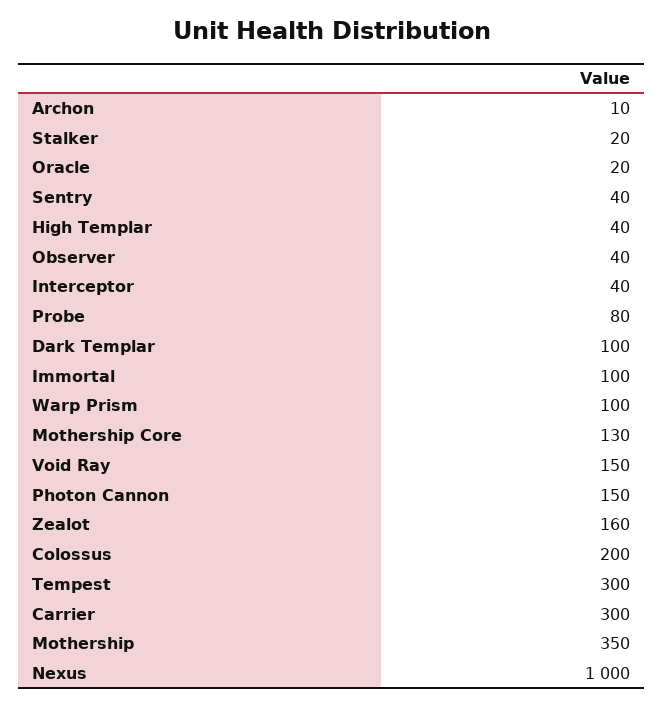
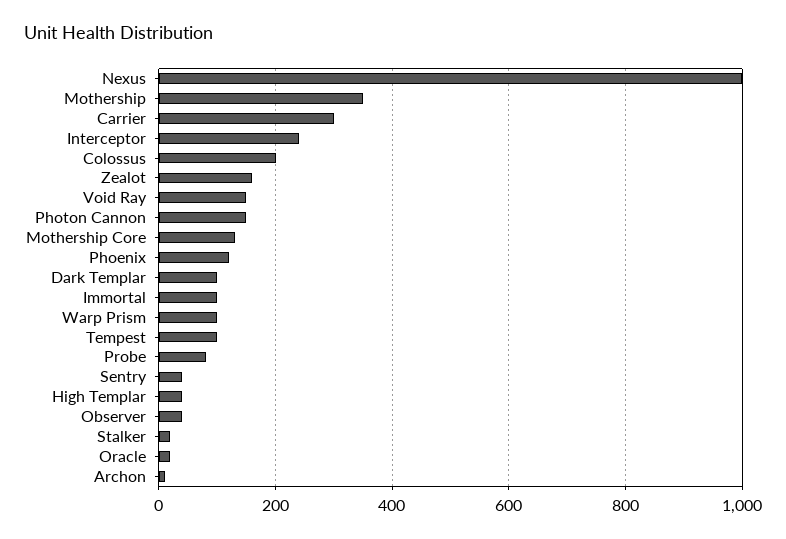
Interceptor: 40 -> 240
Tempest: 300 -> 100
Phoenix: none -> 120

